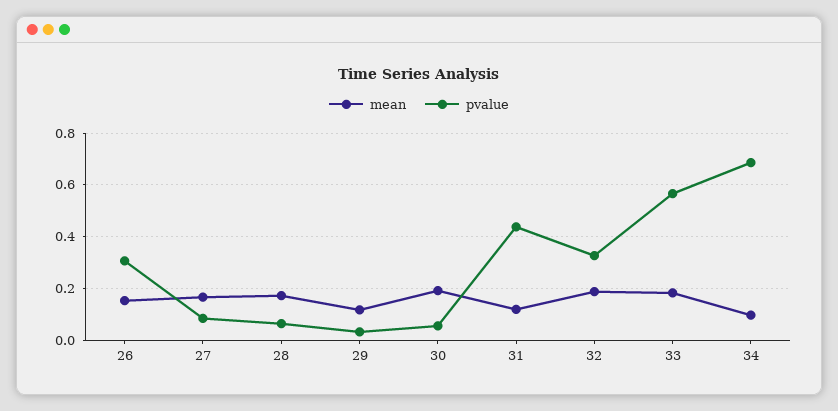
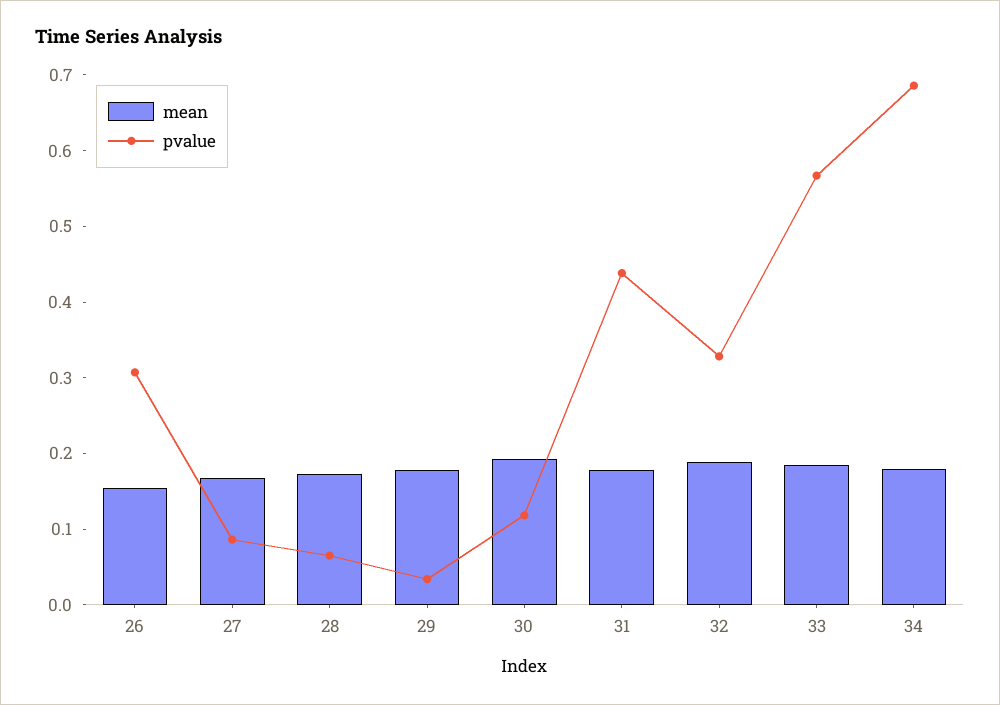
mean, 29: 0.125 -> 0.18
pvalue, 30: 0.05 -> 0.12
mean, 31: 0.125 -> 0.18
mean, 34: 0.1 -> 0.18

